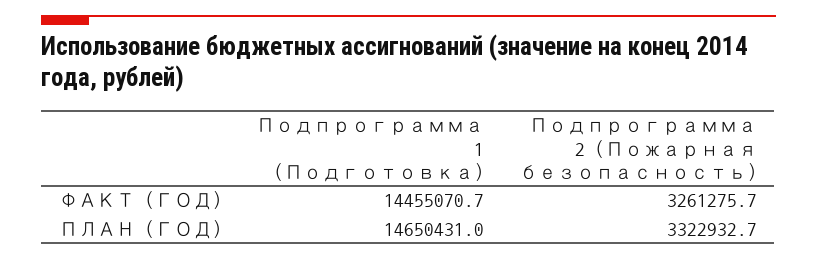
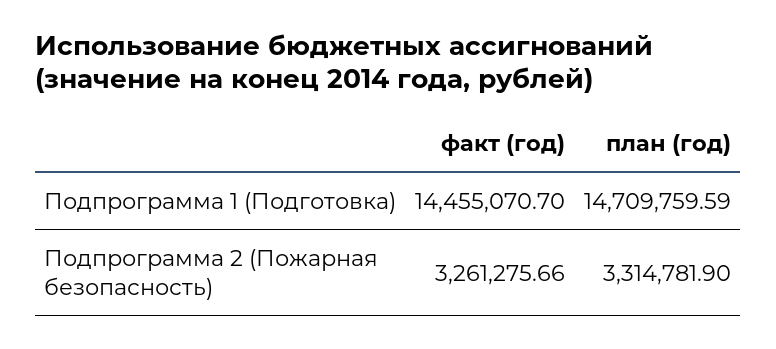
Подпрограмма 1 (Подготовка), ПЛАН (ГОД): 14650431 -> 14709759.59
Подпрограмма 2 (Пожарная безопасность), ПЛАН (ГОД): 3322932.7 -> 3314781.9

